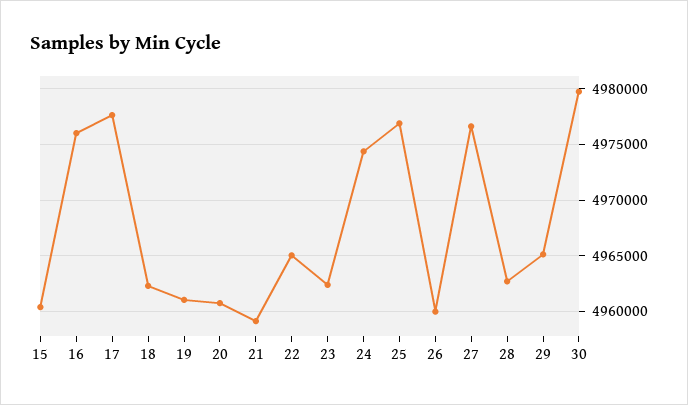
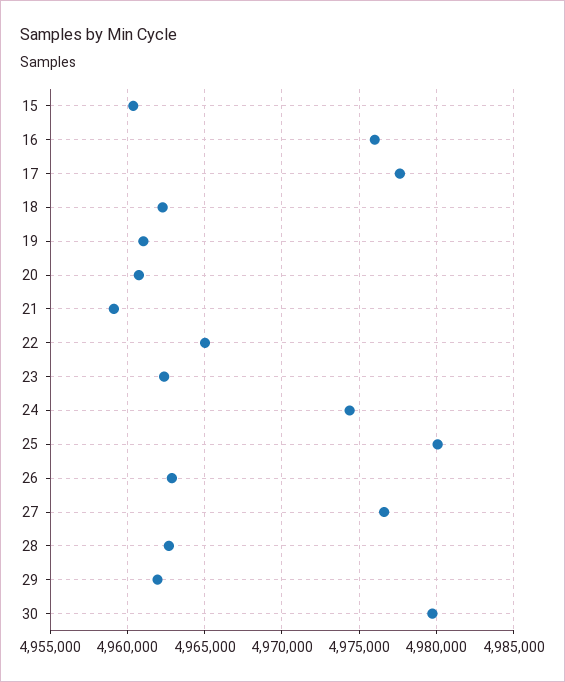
25: 4977000 -> 4980000
26: 4960000 -> 4963000
29: 4965000 -> 4962000

